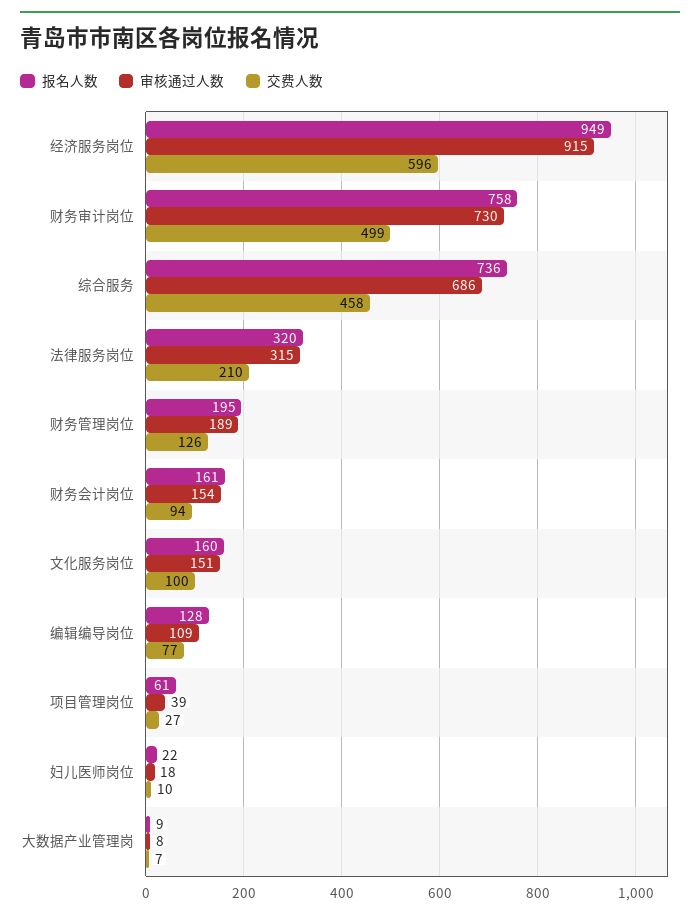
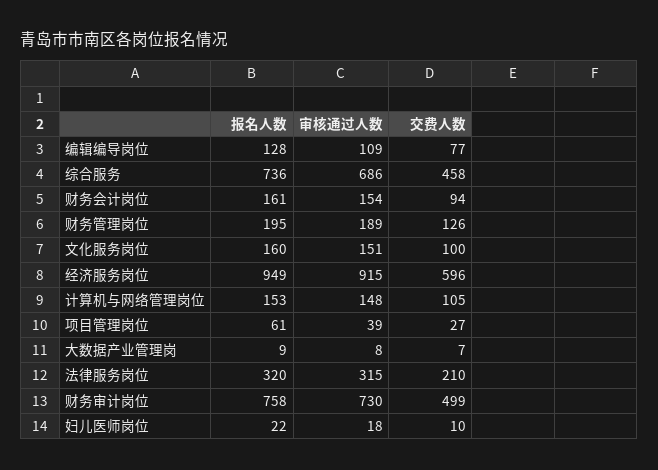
报名人数, 计算机与网络管理岗位: none -> 153
审核通过人数, 计算机与网络管理岗位: none -> 148
交费人数, 计算机与网络管理岗位: none -> 105

